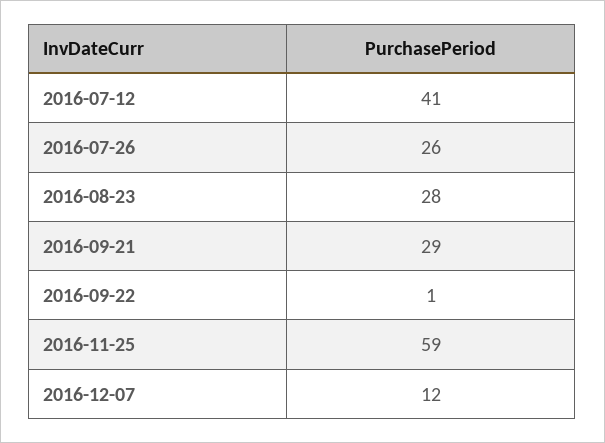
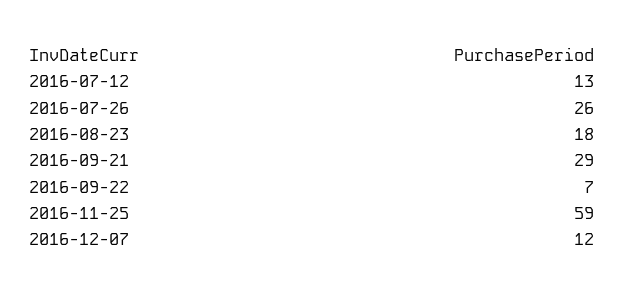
2016-07-12: 41 -> 13
2016-08-23: 28 -> 18
2016-09-22: 1 -> 7

